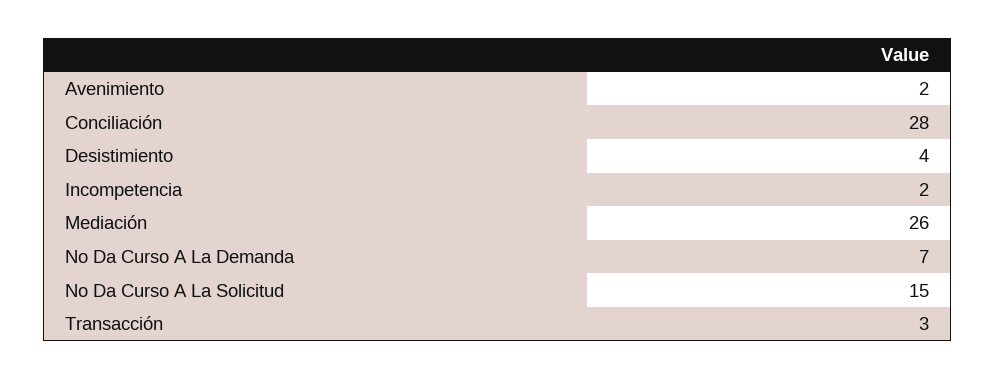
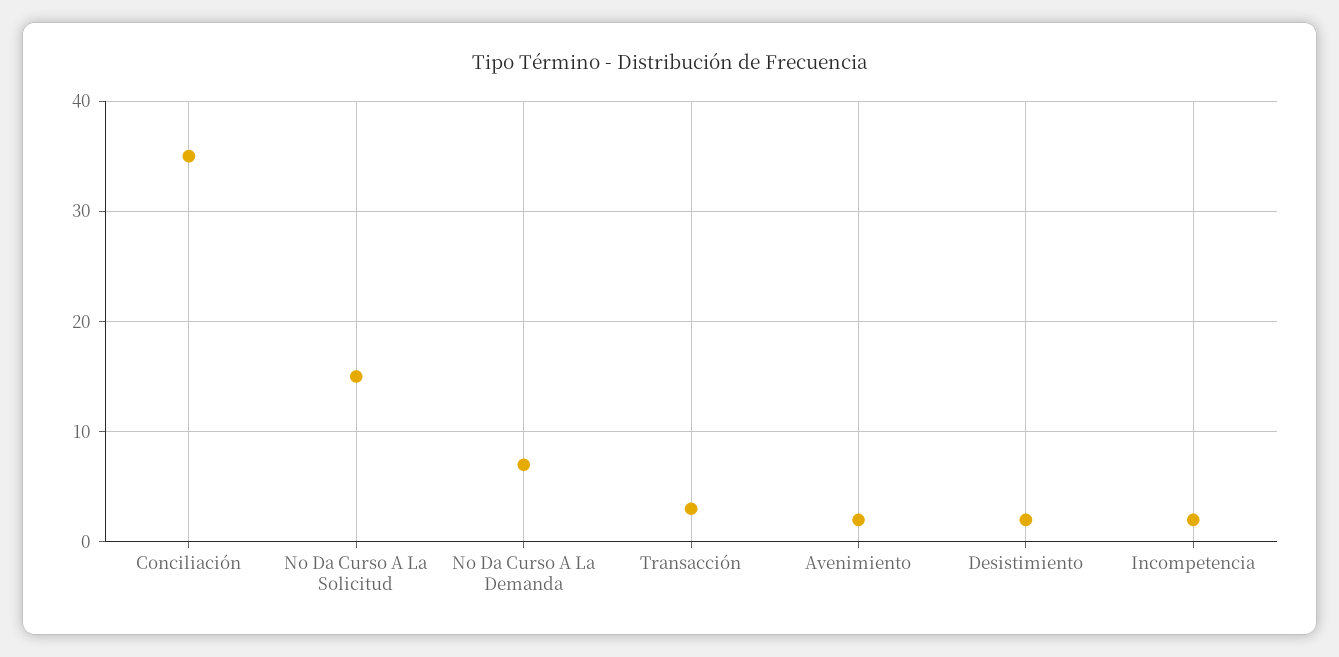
Conciliación: 28 -> 35
Desistimiento: 4 -> 2
Mediación: 26 -> none

